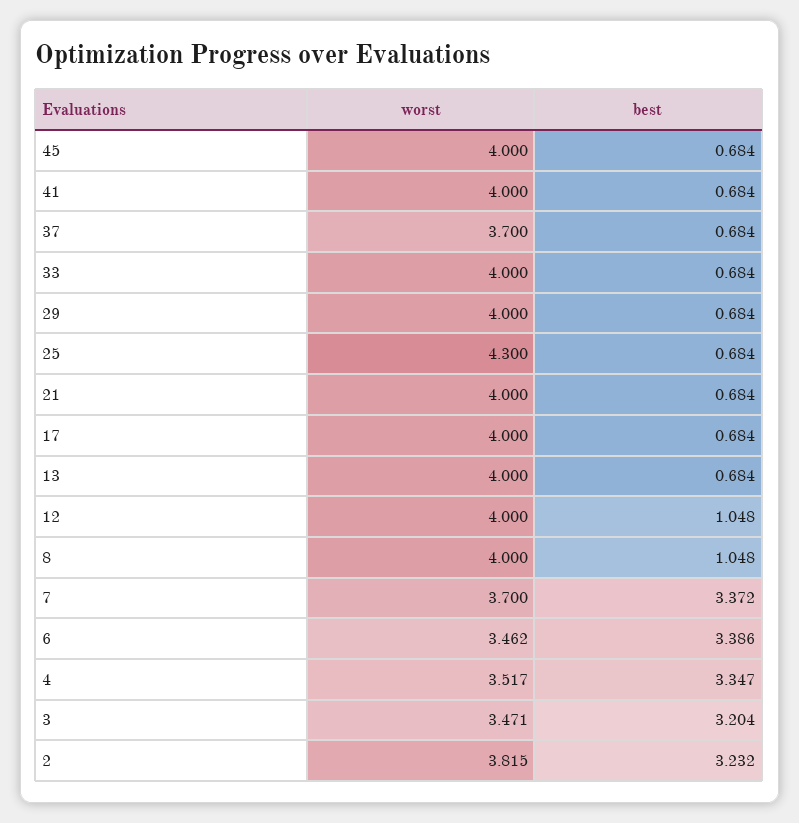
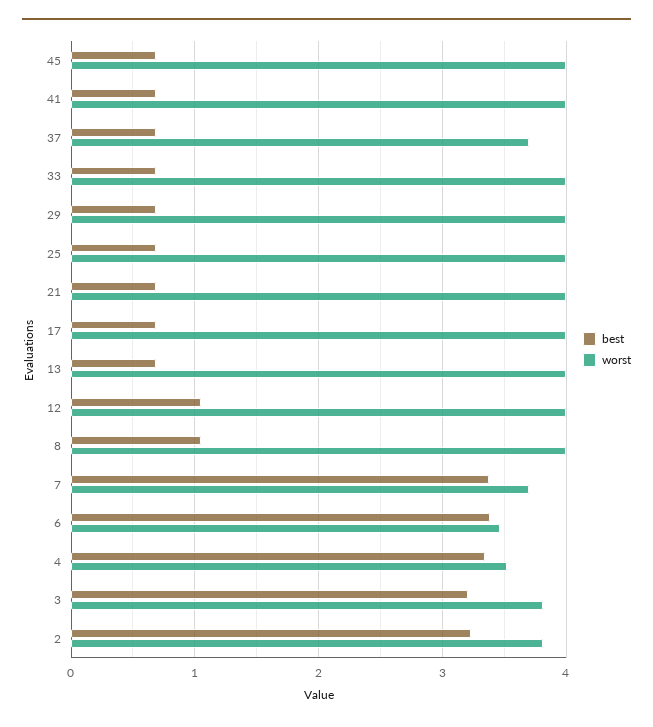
worst, 25: 4.3 -> 4
worst, 3: 3.471 -> 3.8

